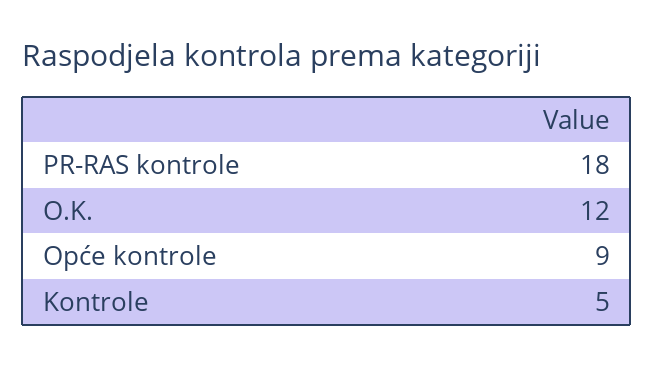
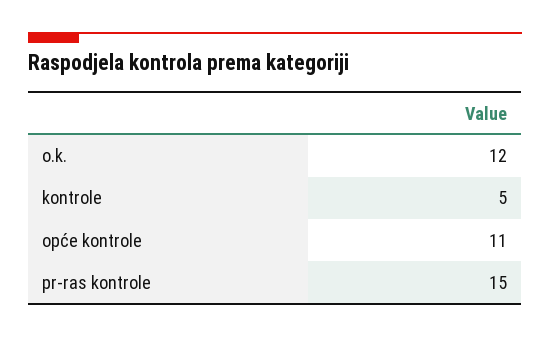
PR-RAS kontrole: 18 -> 15
Opće kontrole: 9 -> 11

